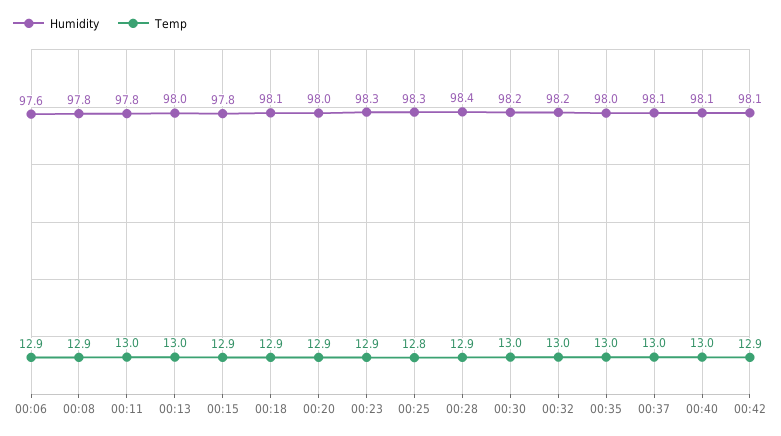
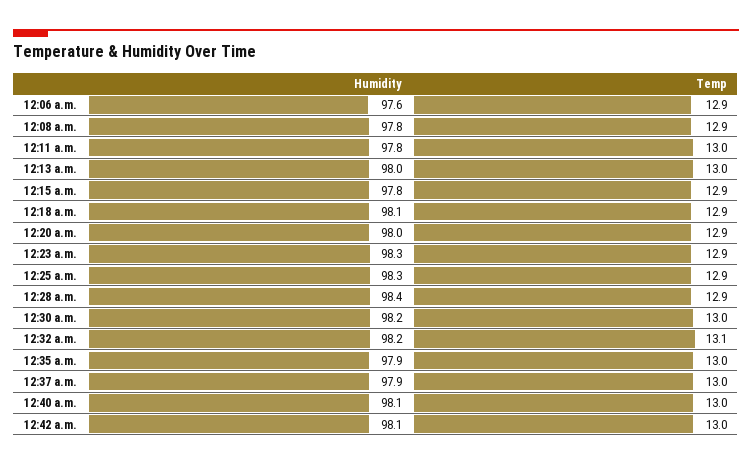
Temp, 00:25: 12.8 -> 12.9
Temp, 00:32: 13 -> 13.1
Humidity, 00:35: 98 -> 97.9
Humidity, 00:37: 98.1 -> 97.9
Temp, 00:42: 12.9 -> 13

